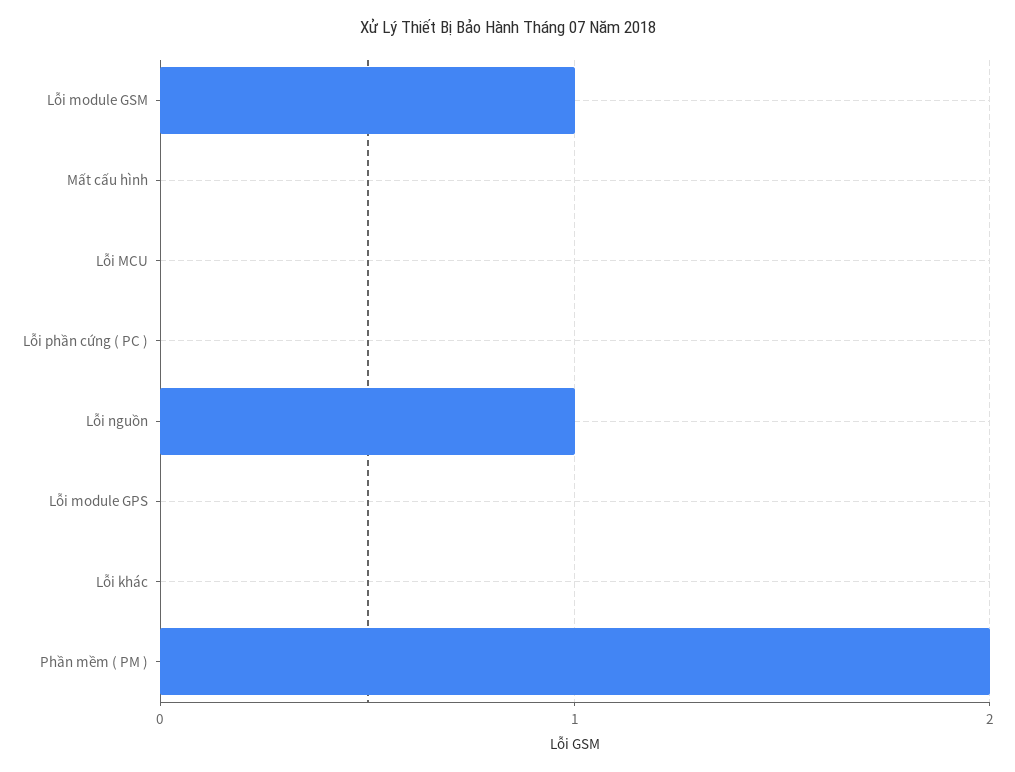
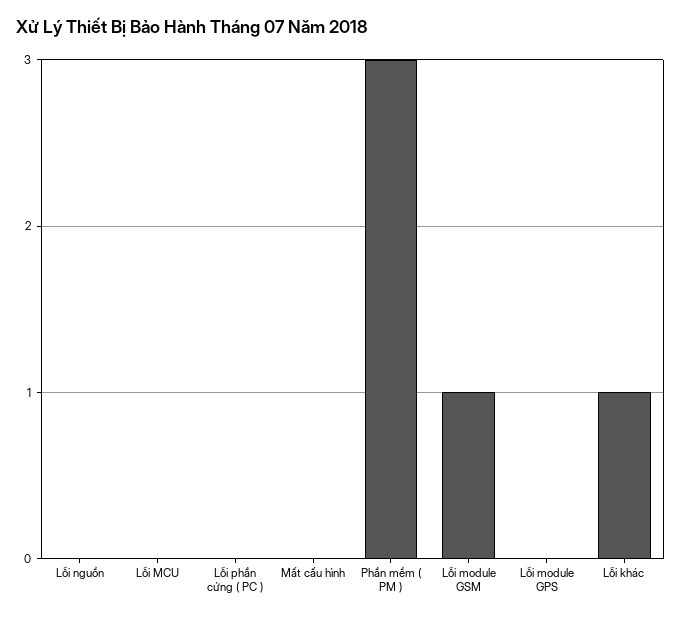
Lỗi nguồn: 1 -> 0
Lỗi khác: 0 -> 1
Phần mềm ( PM ): 2 -> 3

